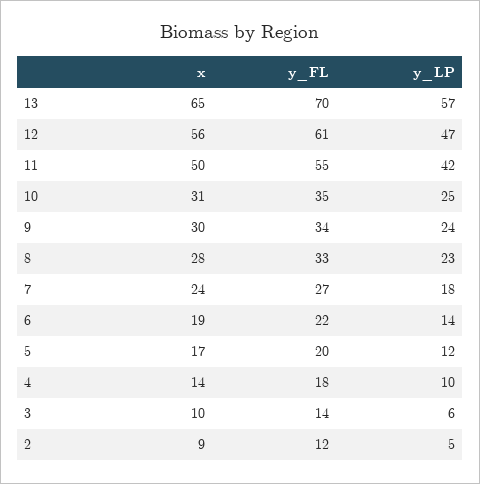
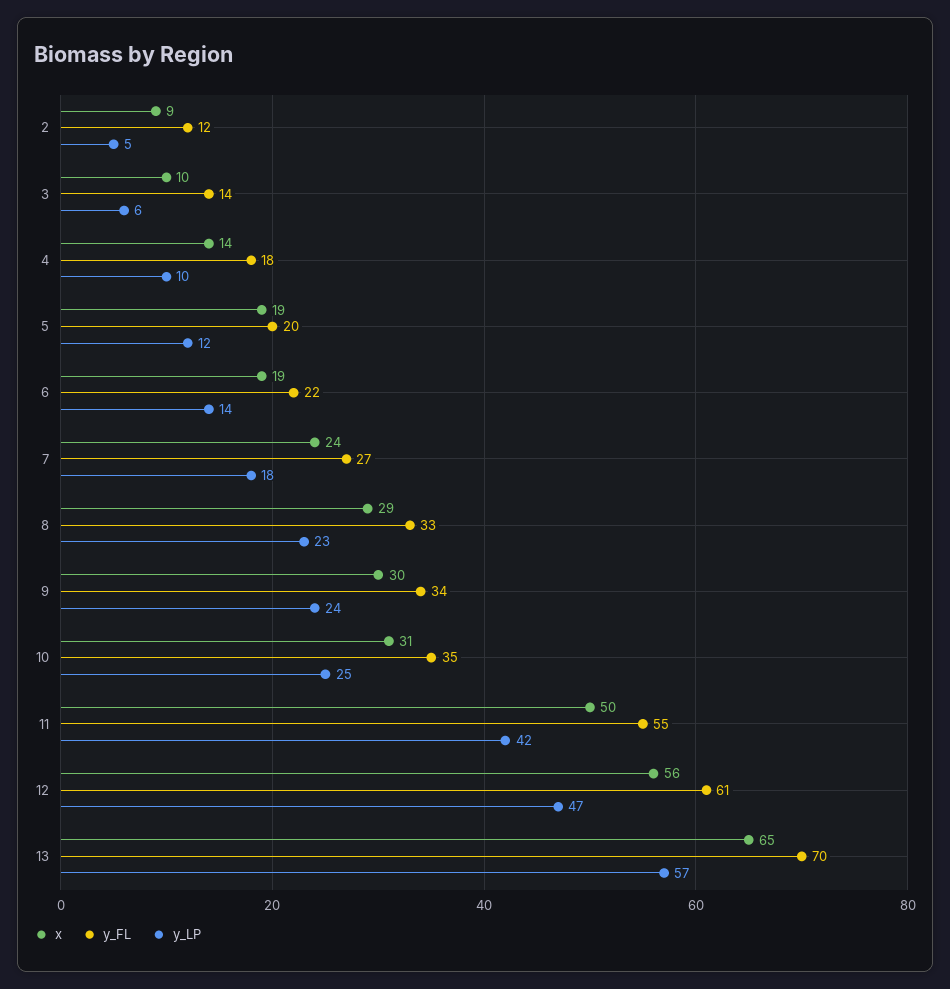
x, 8: 28 -> 29
x, 5: 17 -> 19

